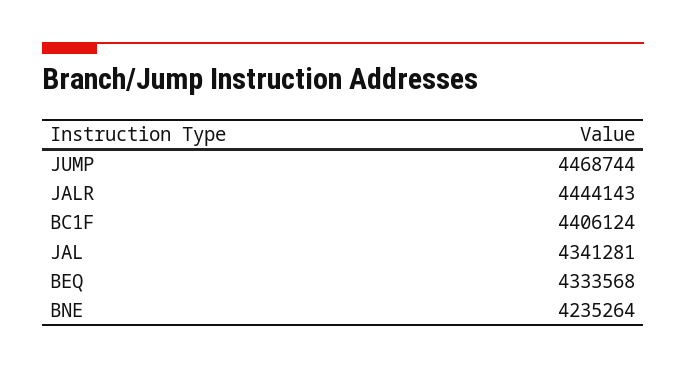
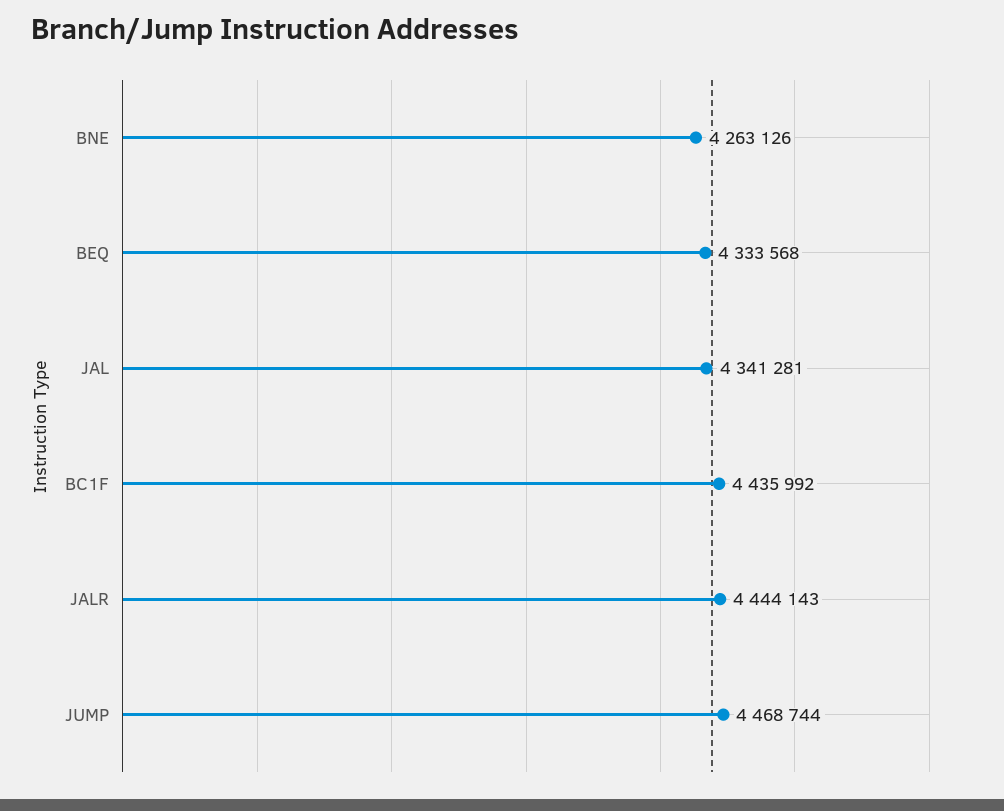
BC1F: 4406124 -> 4435992
BNE: 4235264 -> 4263126

